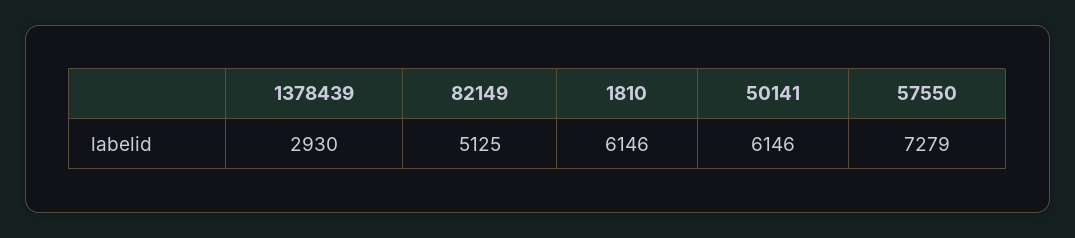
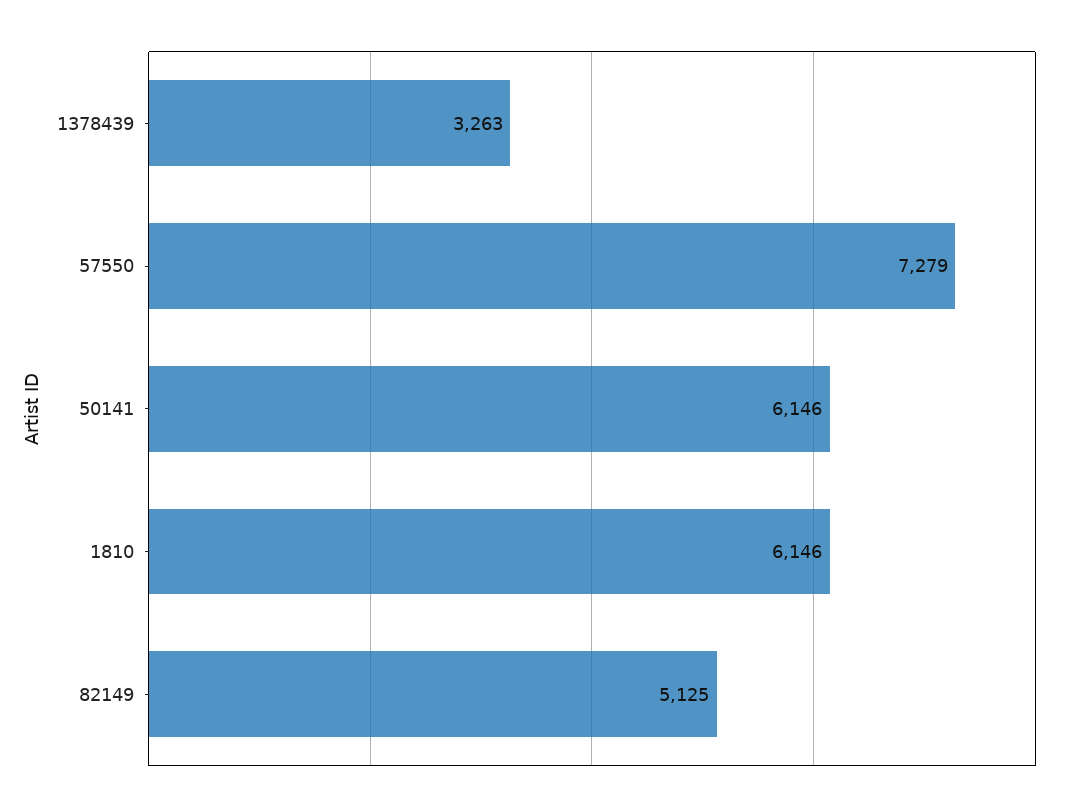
1378439: 2930 -> 3263

